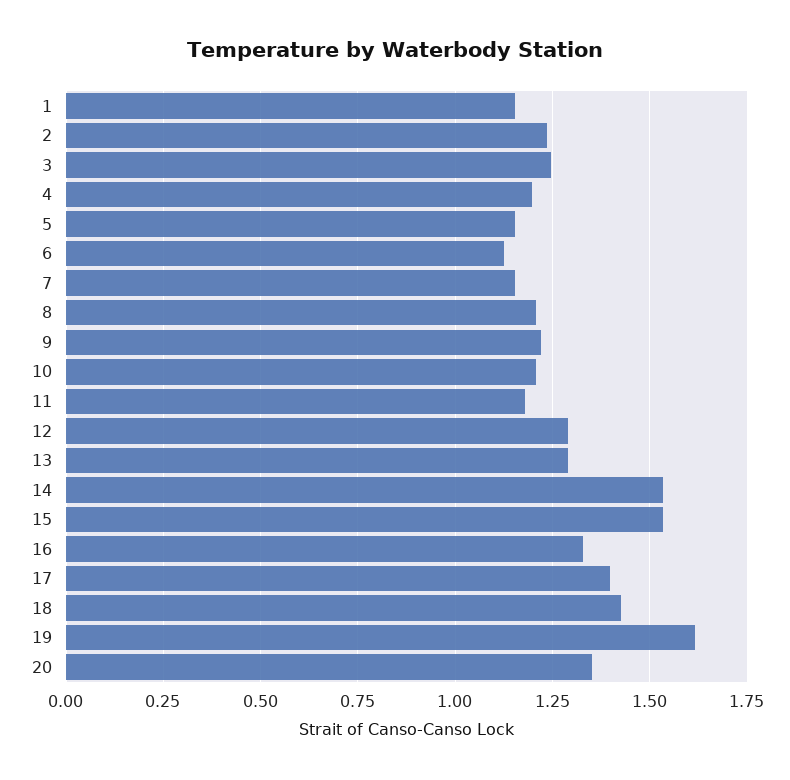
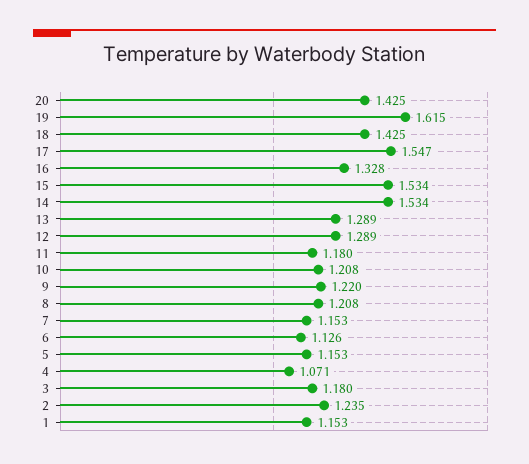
3: 1.25 -> 1.18
4: 1.2 -> 1.071
17: 1.4 -> 1.547
20: 1.35 -> 1.425

